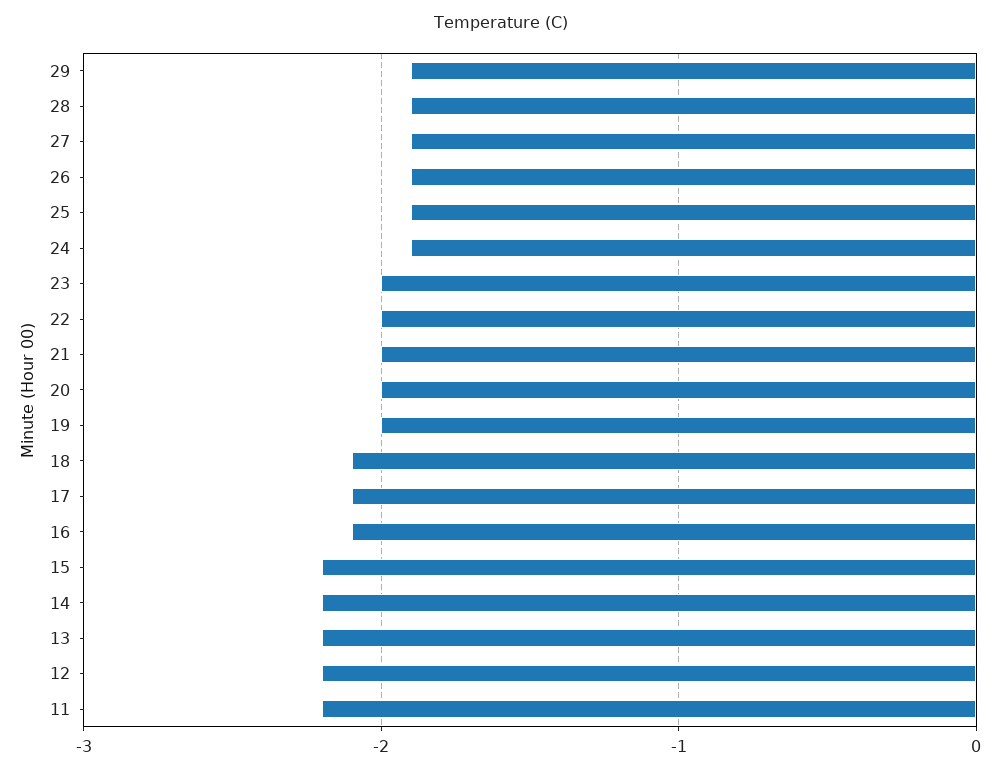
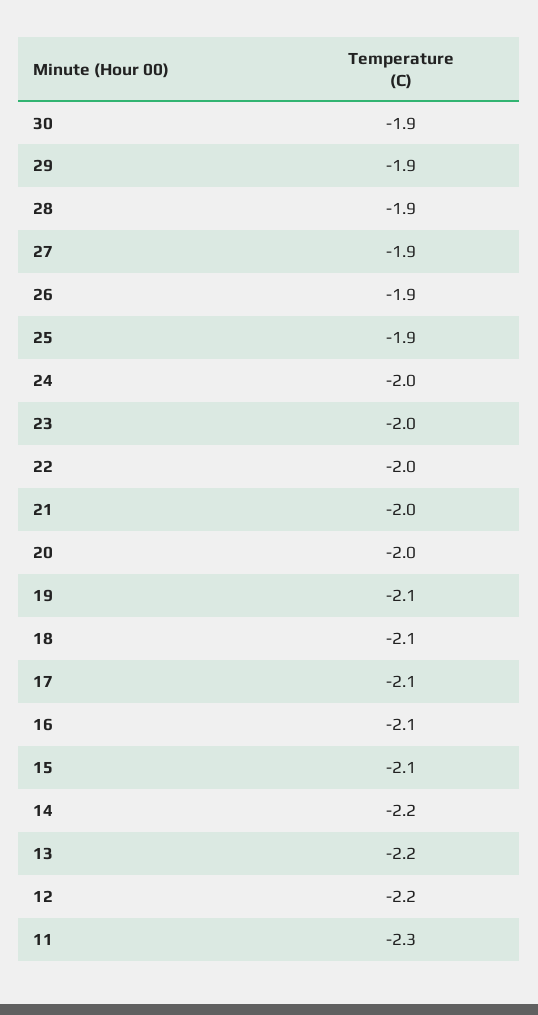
24: -1.9 -> -2
19: -2 -> -2.1
15: -2.2 -> -2.1
11: -2.2 -> -2.3
30: none -> -1.9

